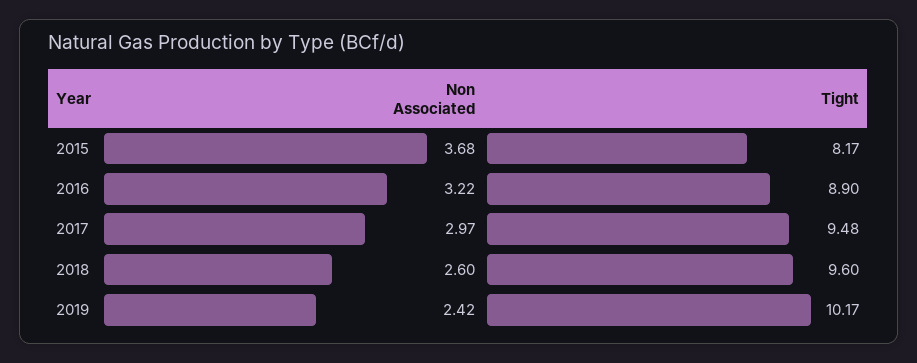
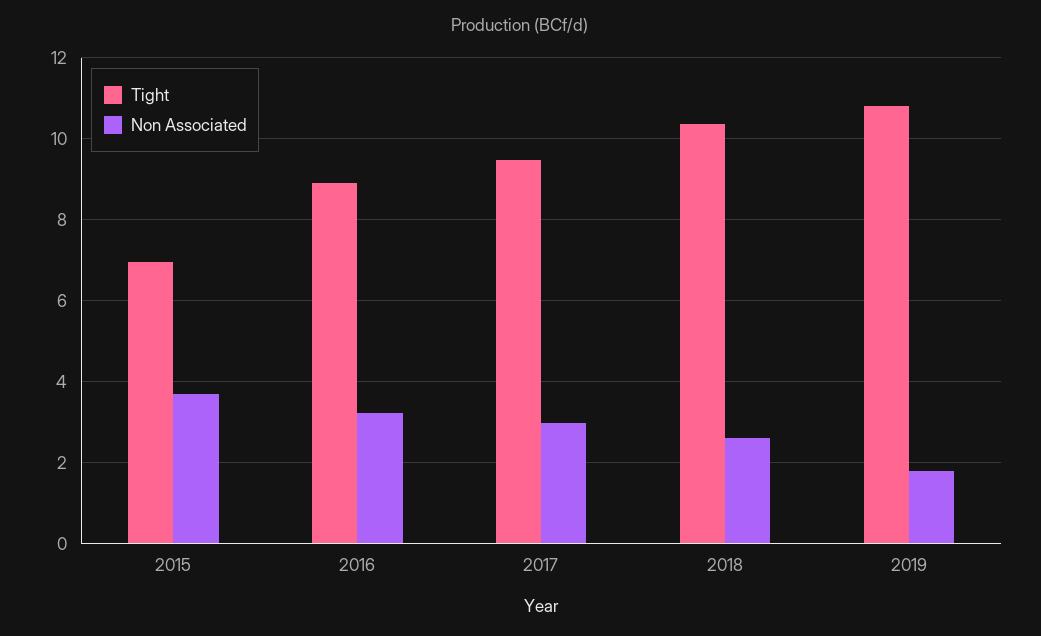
Tight, 2015: 8.17 -> 7
Tight, 2018: 9.6 -> 10.4
Non Associated, 2019: 2.42 -> 1.8
Tight, 2019: 10.17 -> 10.8

